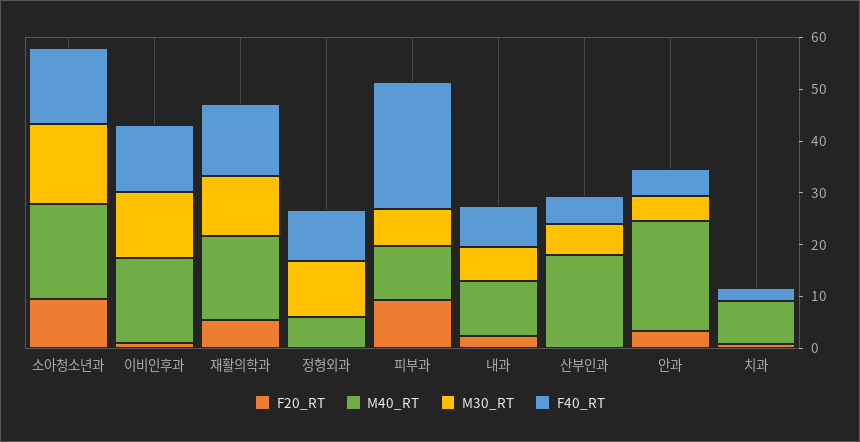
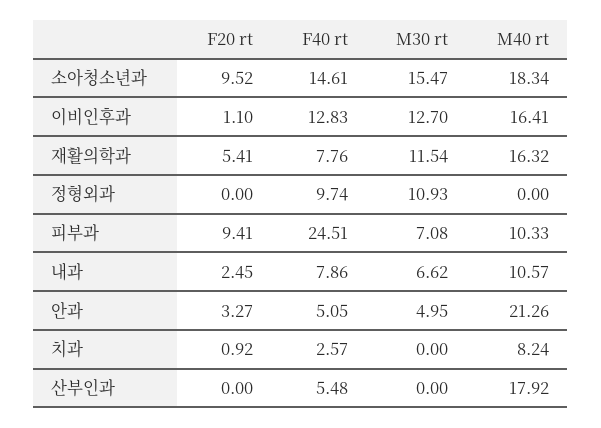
F40_RT, 재활의학과: 14 -> 7.76
M40_RT, 정형외과: 6 -> 0
M30_RT, 산부인과: 6 -> 0

